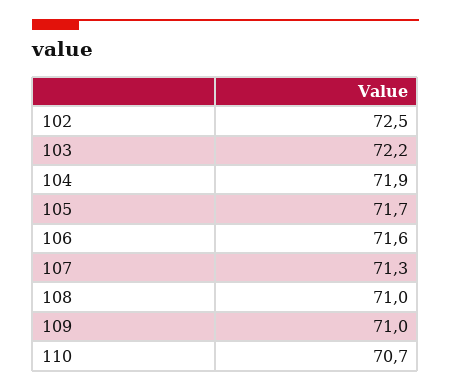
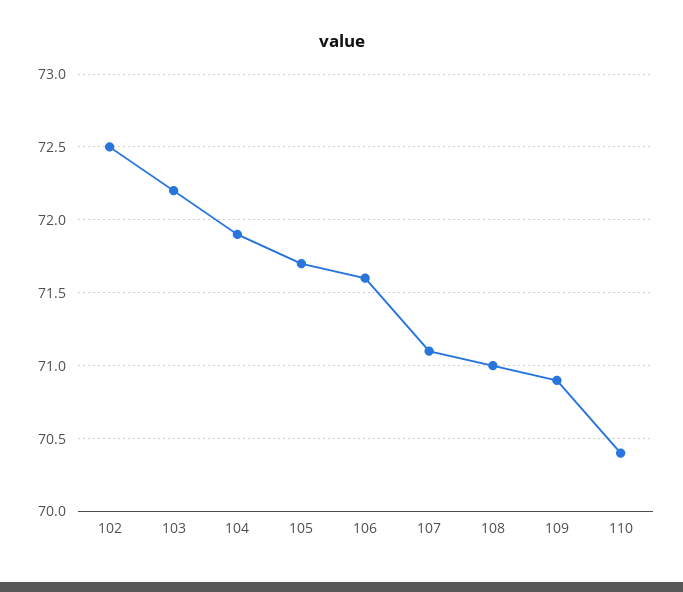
107: 71.3 -> 71.1
109: 71 -> 70.9
110: 70.7 -> 70.4

